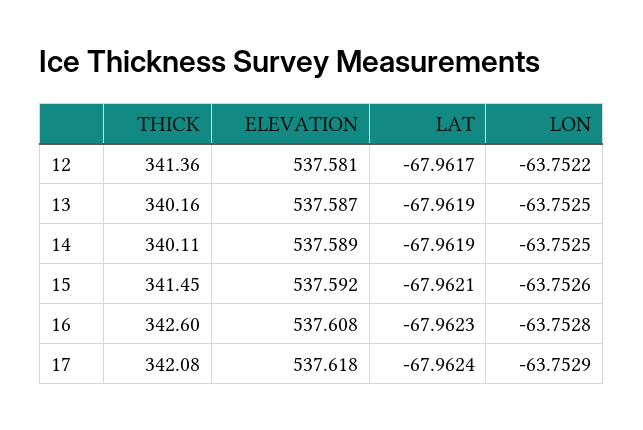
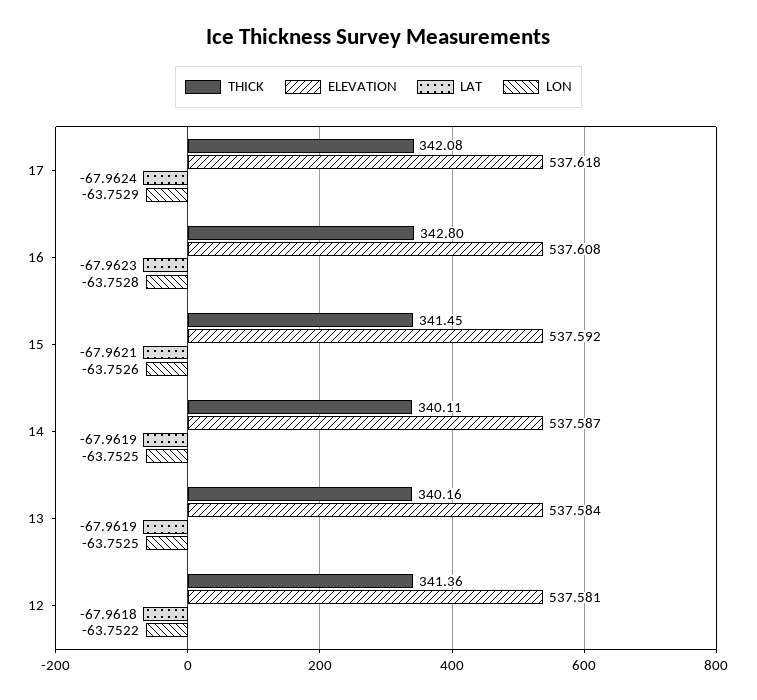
LAT, 12: -67.9617 -> -67.9618
ELEVATION, 13: 537.587 -> 537.584
ELEVATION, 14: 537.589 -> 537.587
THICK, 16: 342.6 -> 342.8

